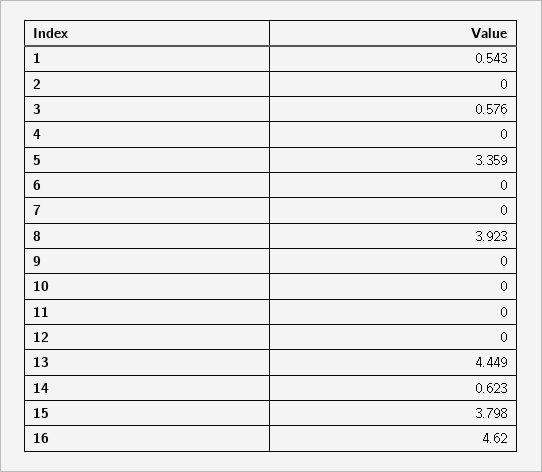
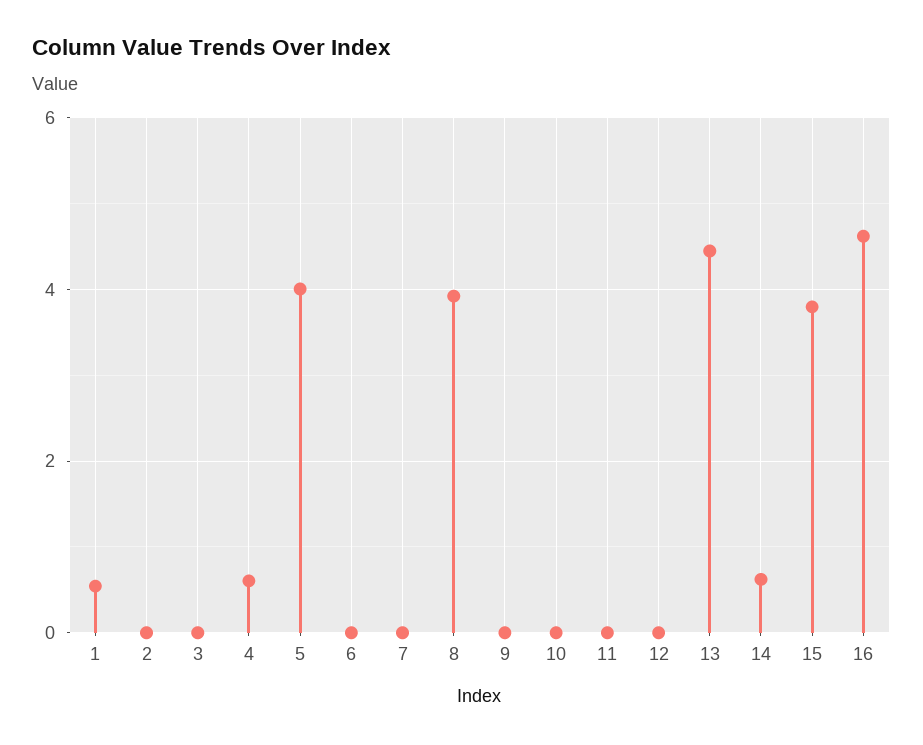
3: 0.576 -> 0
4: 0 -> 0.6
5: 3.359 -> 4

